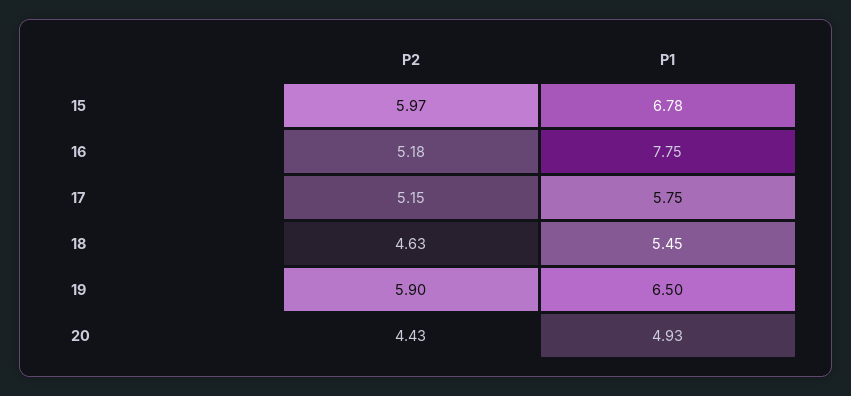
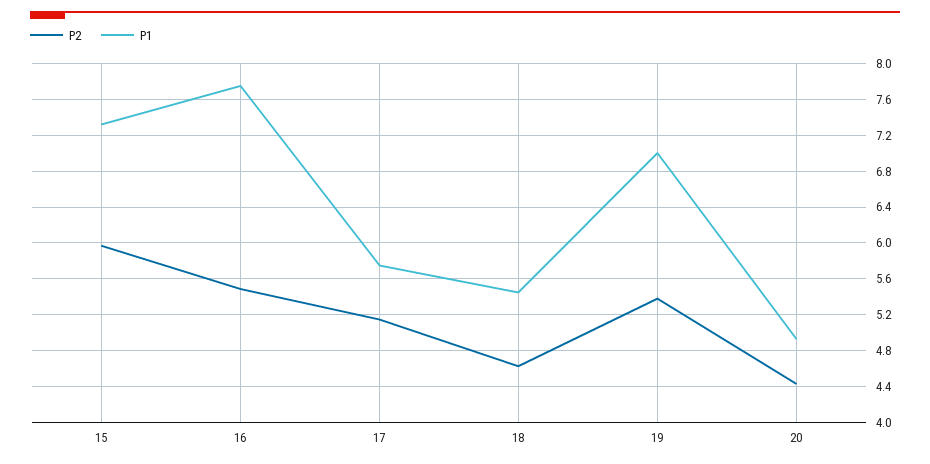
P1, 15: 6.78 -> 7.3
P2, 16: 5.18 -> 5.5
P2, 19: 5.9 -> 5.4
P1, 19: 6.5 -> 7

